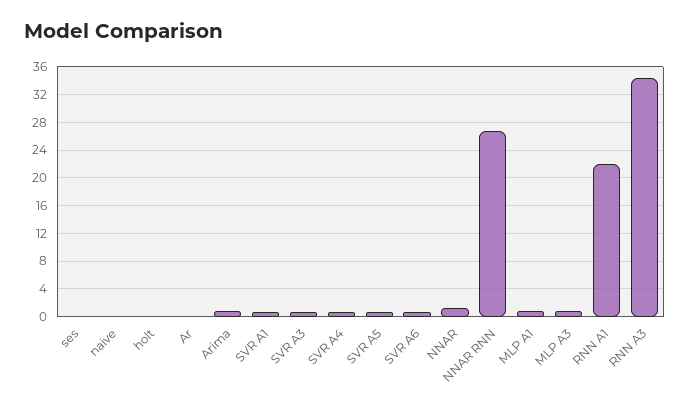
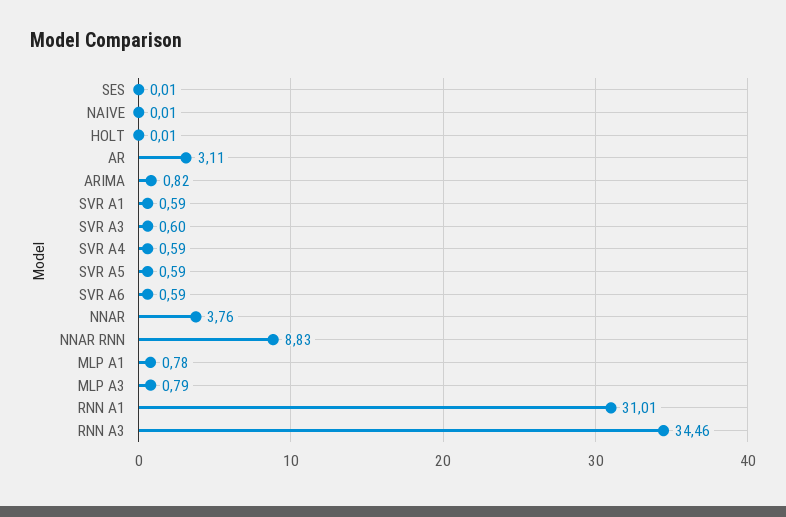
Ar: 0 -> 3.11
NNAR: 1 -> 3.76
NNAR RNN: 27 -> 8.83
RNN A1: 22 -> 31.01

